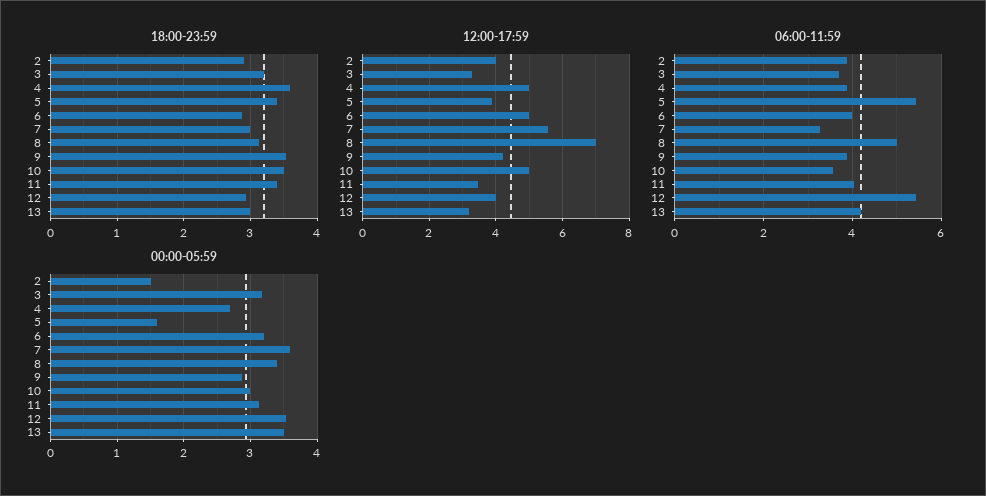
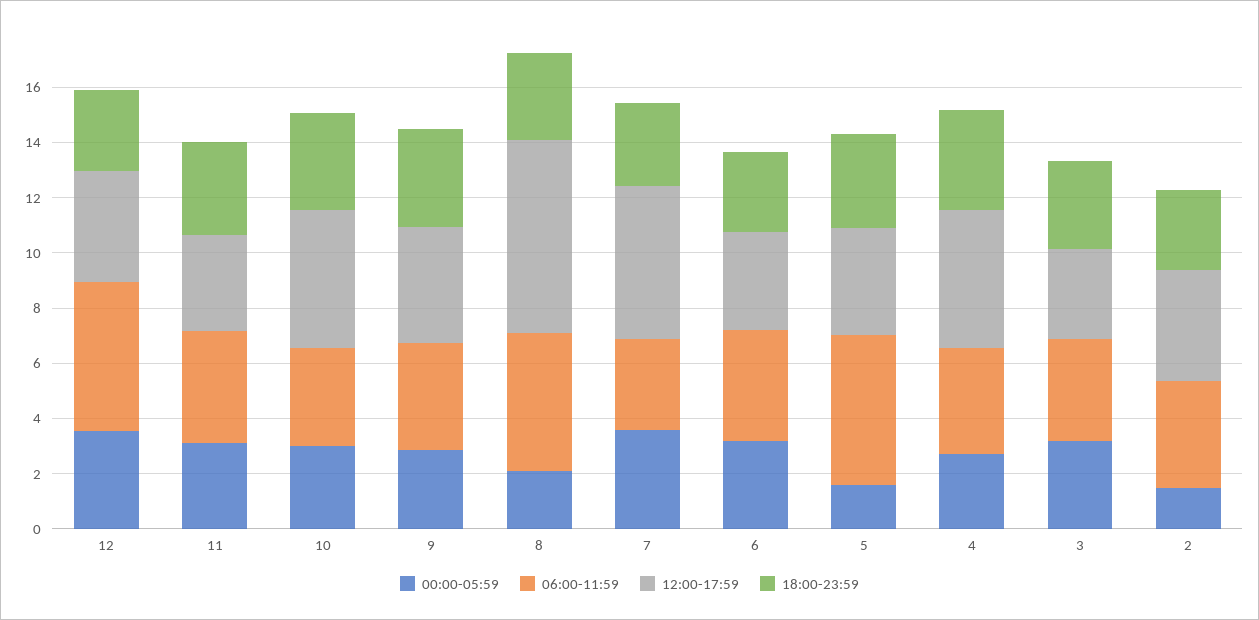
18:00-23:59, 13: 3 -> none
12:00-17:59, 6: 5 -> 3.5
12:00-17:59, 13: 3.2 -> none
06:00-11:59, 13: 4.2 -> none
00:00-05:59, 8: 3.4 -> 2
00:00-05:59, 13: 3.5 -> none

